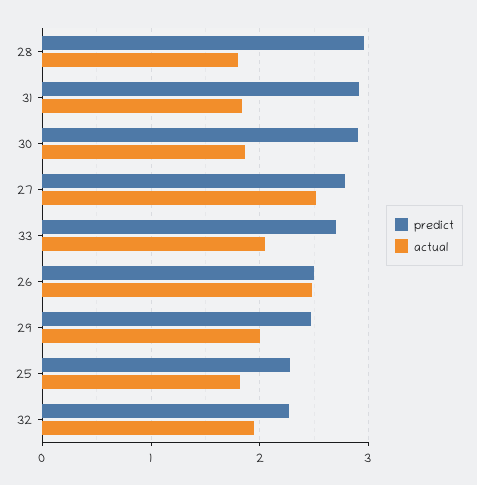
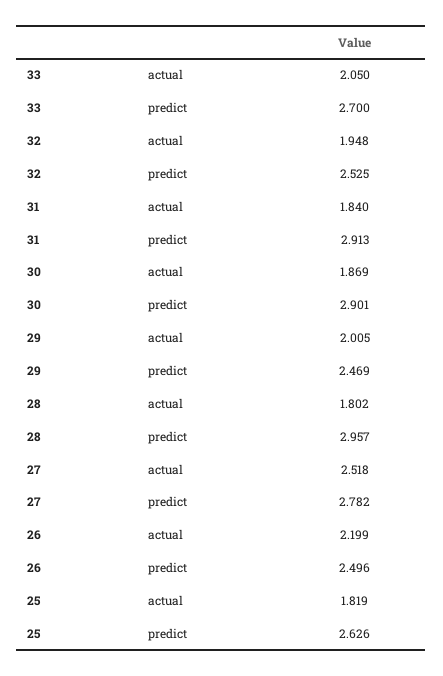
actual, 26: 2.5 -> 2.199
predict, 25: 2.3 -> 2.626
predict, 32: 2.3 -> 2.525

